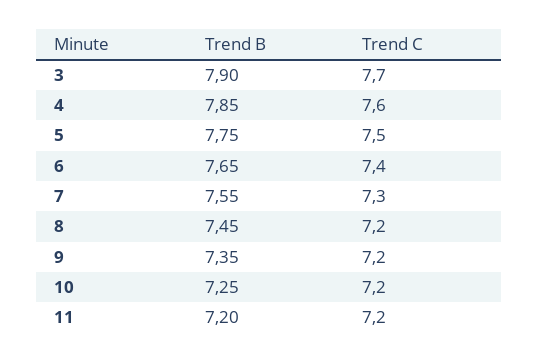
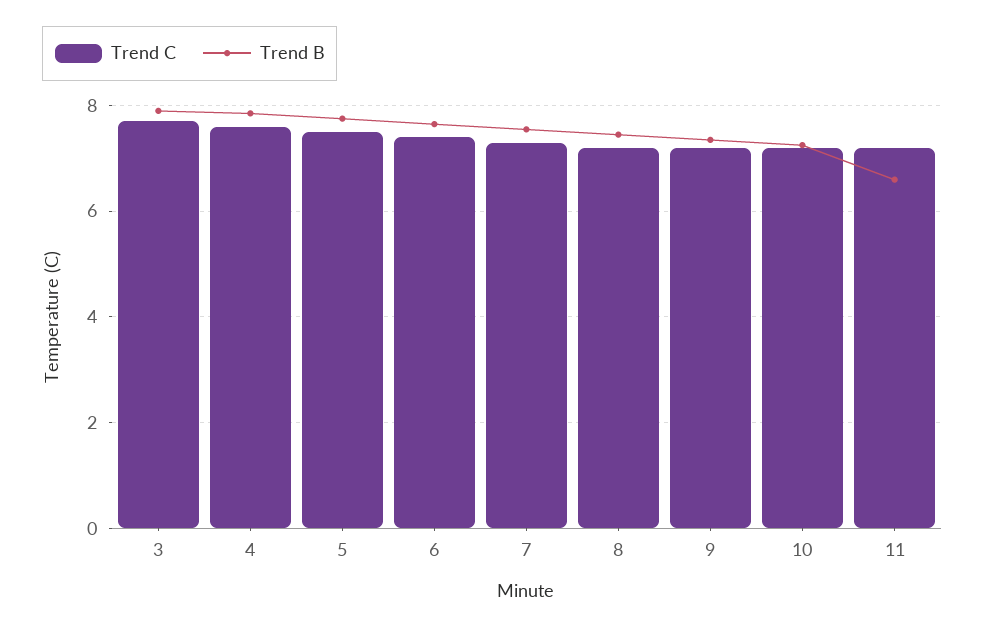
Trend B, 11: 7.2 -> 6.6

